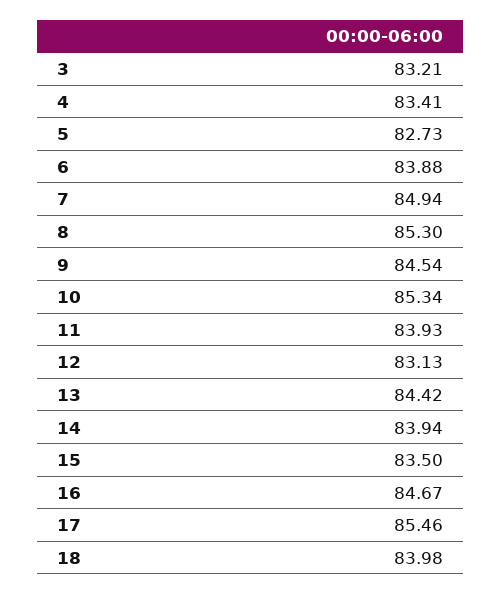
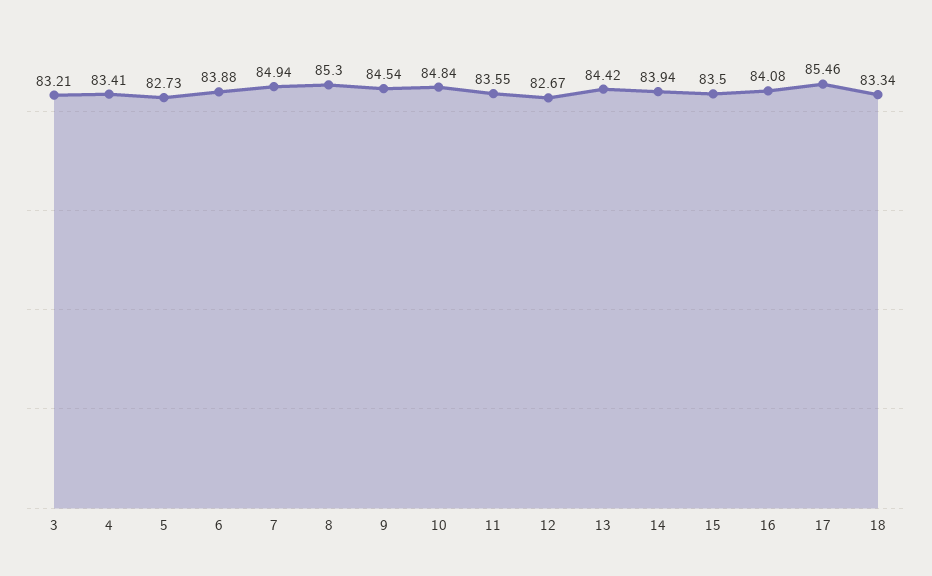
10: 85.34 -> 84.84
11: 83.93 -> 83.55
12: 83.13 -> 82.67
16: 84.67 -> 84.08
18: 83.98 -> 83.34

